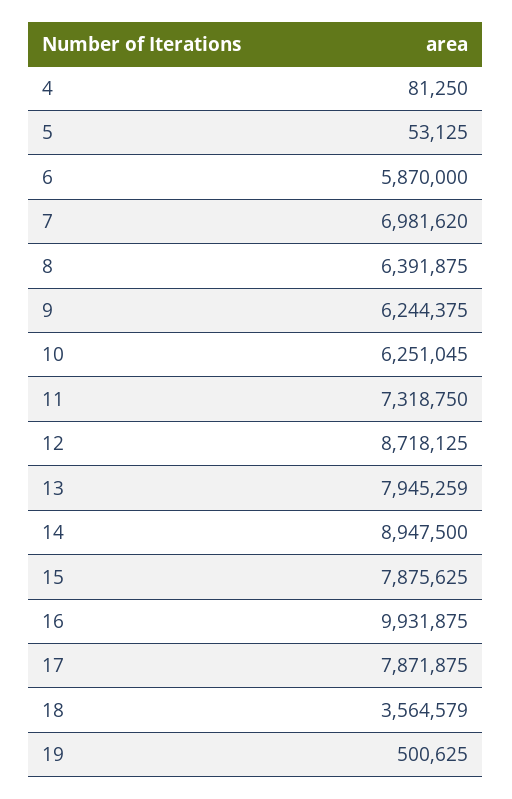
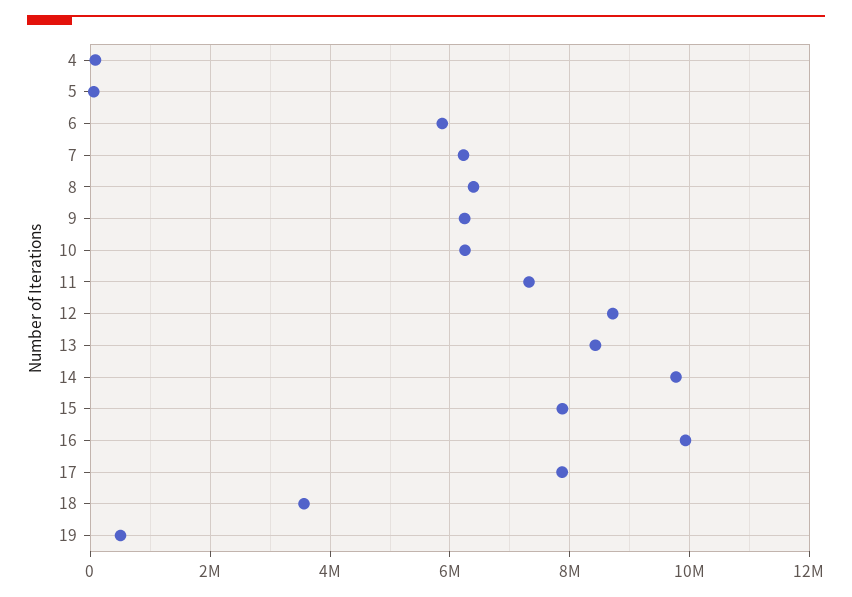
7: 6981620 -> 6200000
13: 7945259 -> 8400000
14: 8947500 -> 9800000

